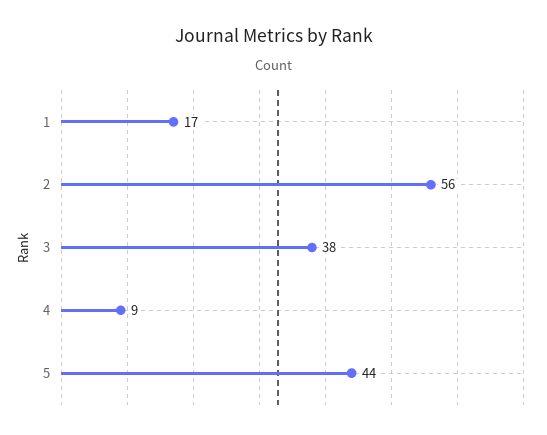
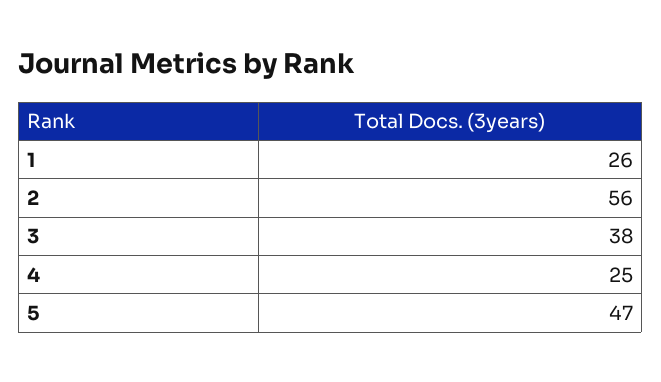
1: 17 -> 26
4: 9 -> 25
5: 44 -> 47

